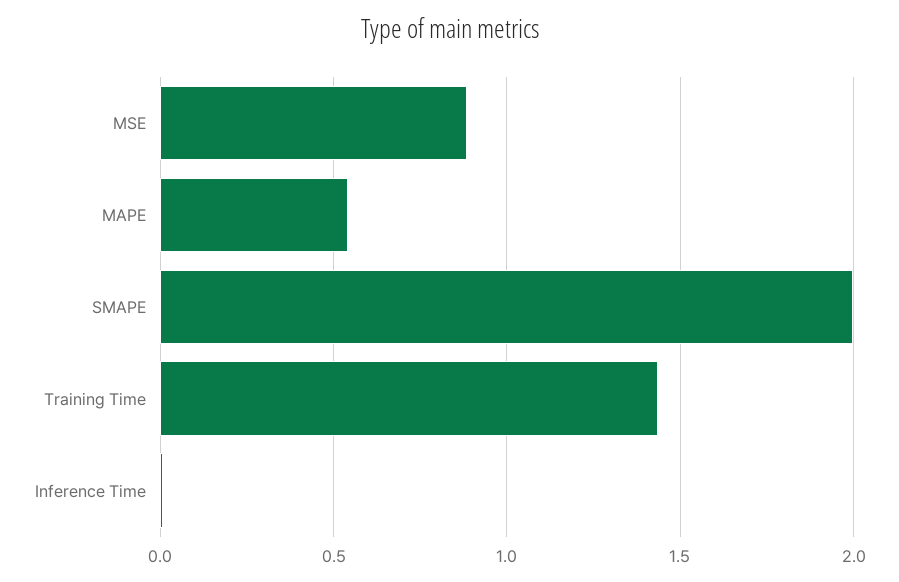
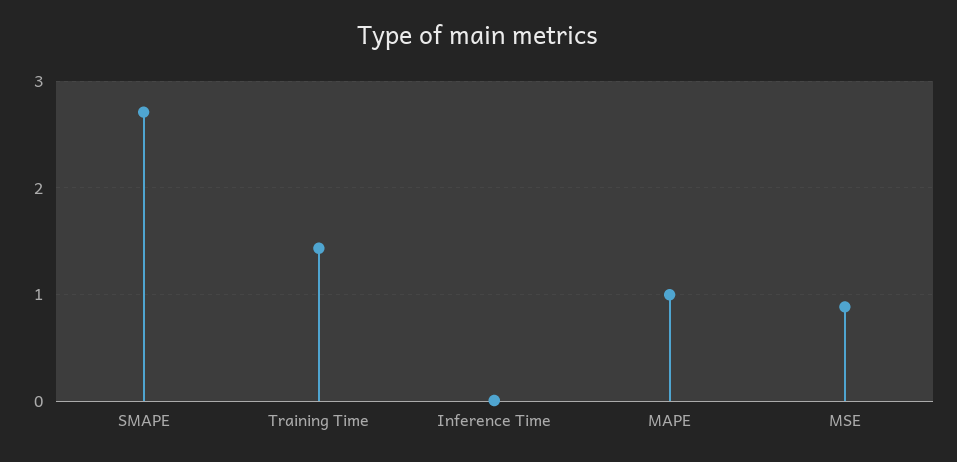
MAPE: 0.55 -> 1
SMAPE: 2 -> 2.7

